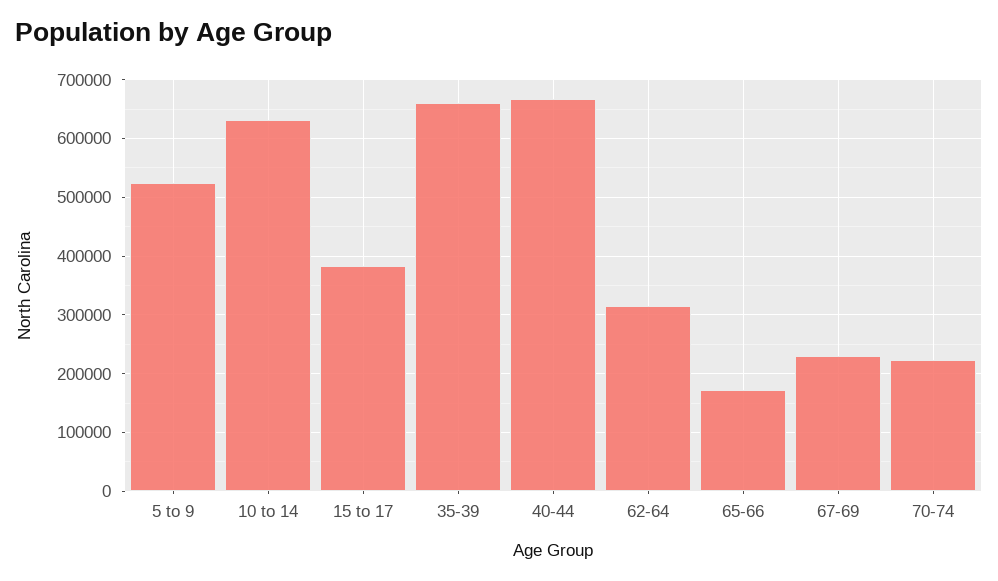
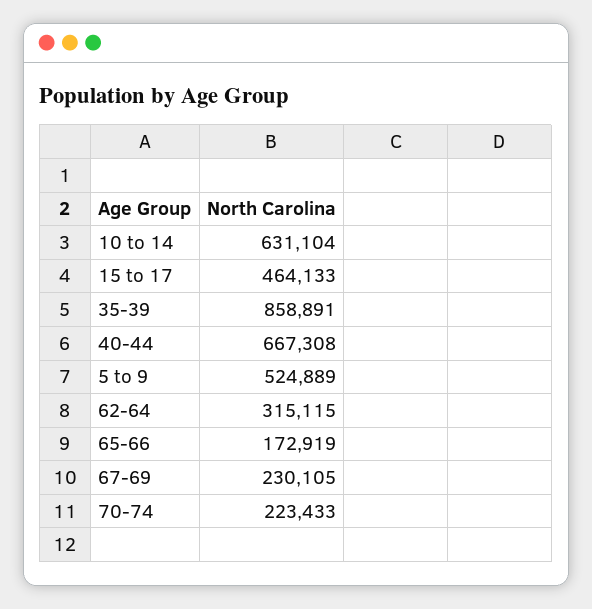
15 to 17: 380000 -> 464133
35-39: 660000 -> 858891

